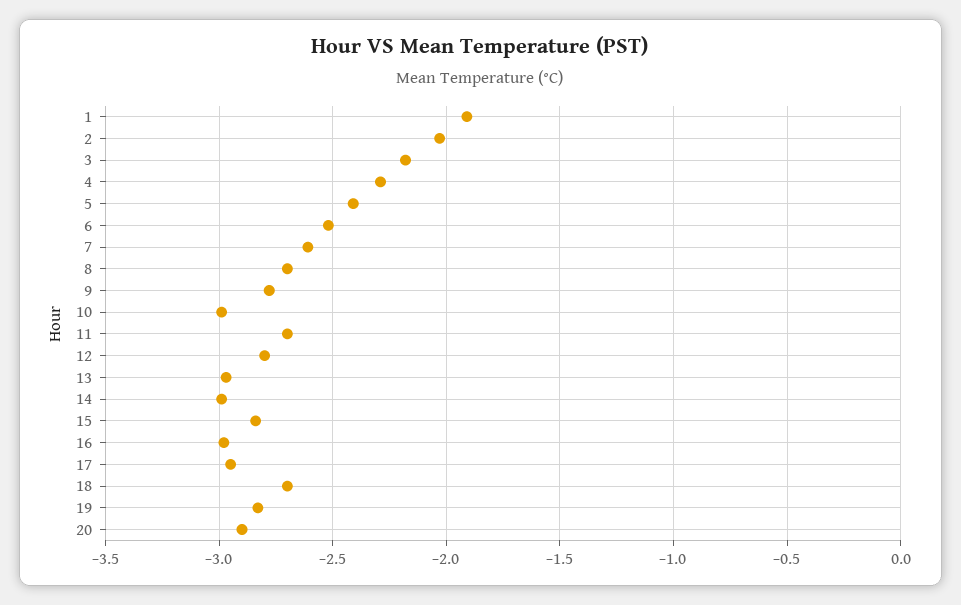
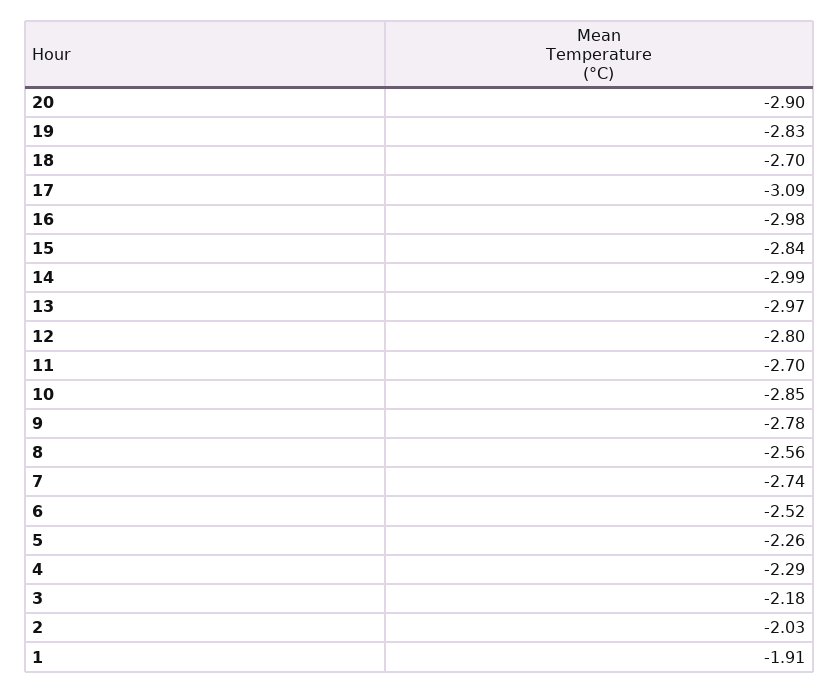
5: -2.4 -> -2.26
7: -2.6 -> -2.74
8: -2.7 -> -2.56
10: -3 -> -2.85
17: -2.95 -> -3.09

